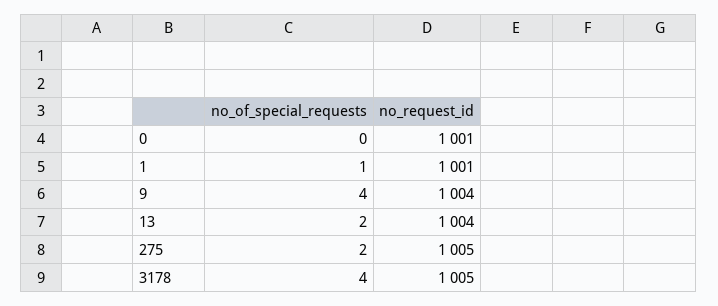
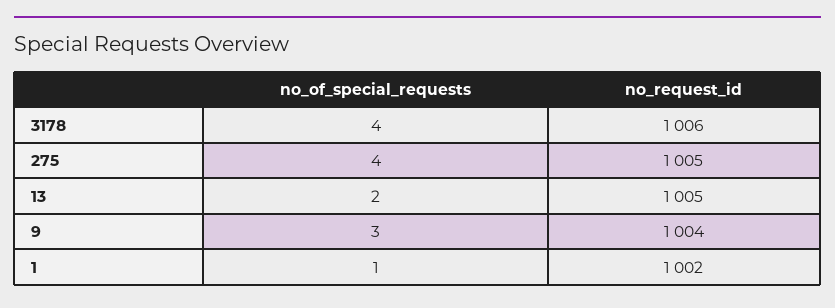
no_of_special_requests, 0: 0 -> none
no_request_id, 0: 1001 -> none
no_request_id, 1: 1001 -> 1002
no_of_special_requests, 9: 4 -> 3
no_request_id, 13: 1004 -> 1005
no_of_special_requests, 275: 2 -> 4
no_request_id, 3178: 1005 -> 1006

